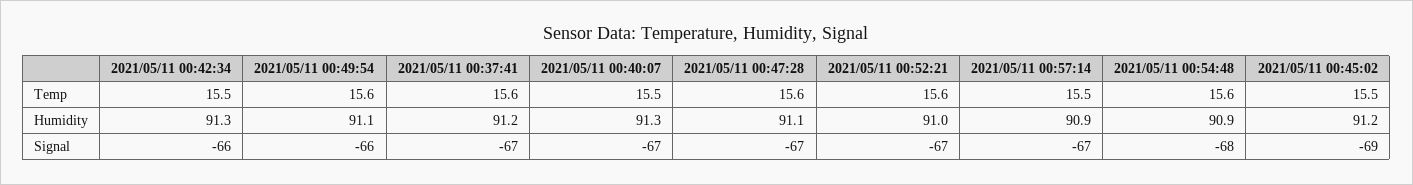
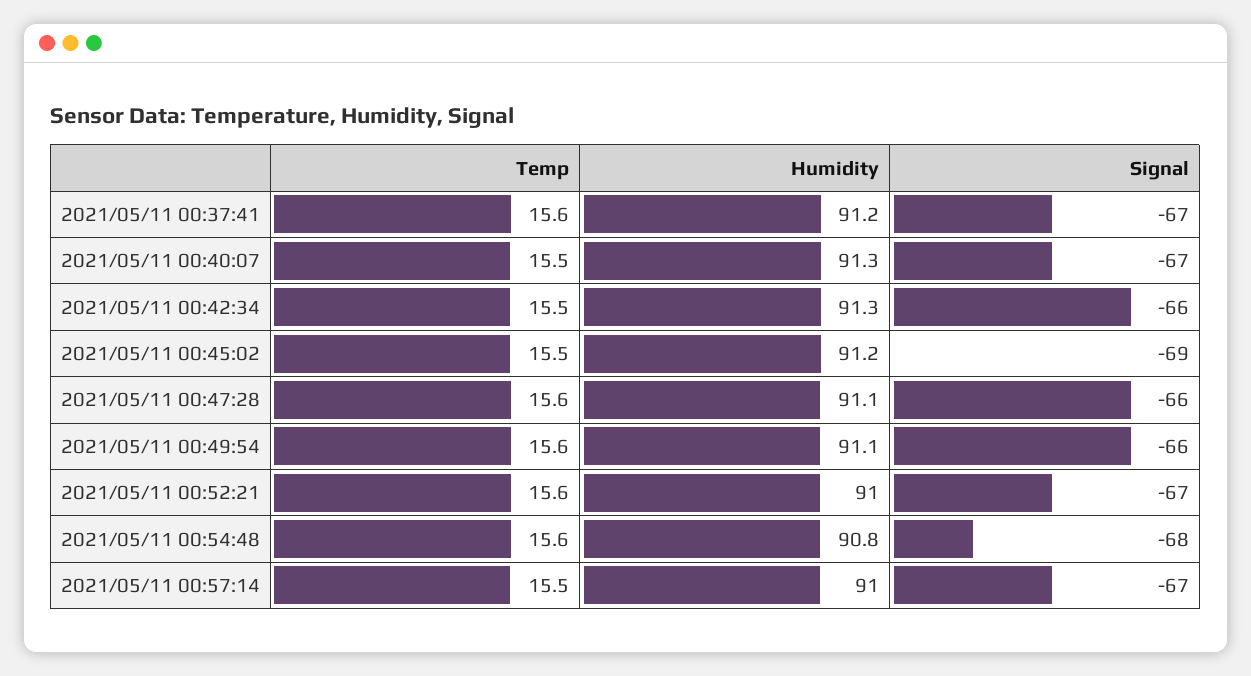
2021/05/11 00:57:14, Humidity: 90.9 -> 91
2021/05/11 00:54:48, Humidity: 90.9 -> 90.8
2021/05/11 00:47:28, Signal: -67 -> -66

